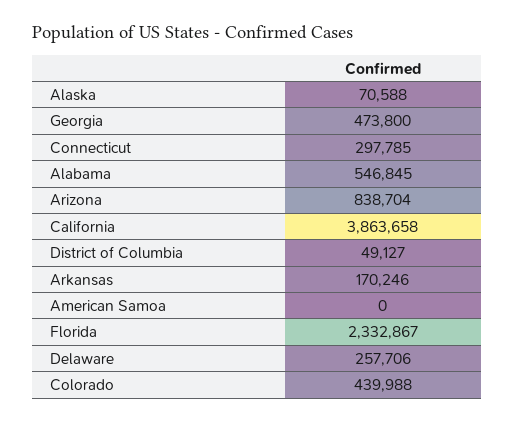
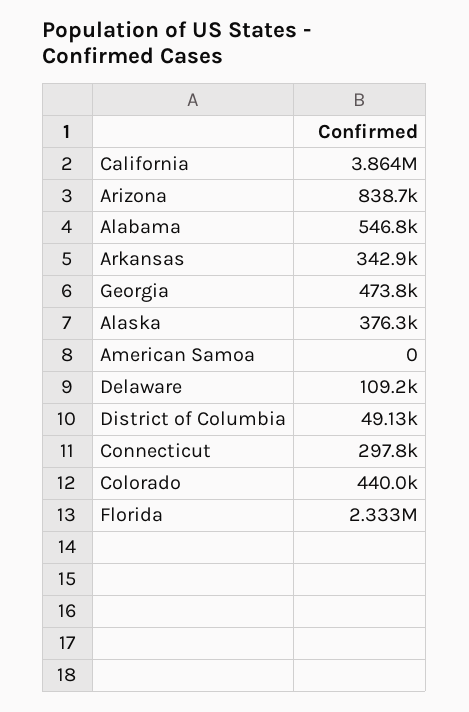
Alaska: 70588 -> 376300
Arkansas: 170246 -> 342900
Delaware: 257706 -> 109200

